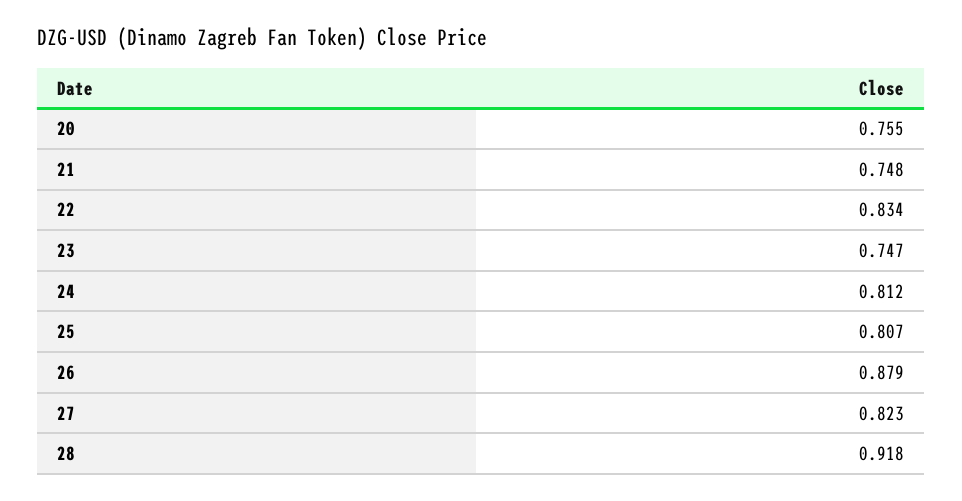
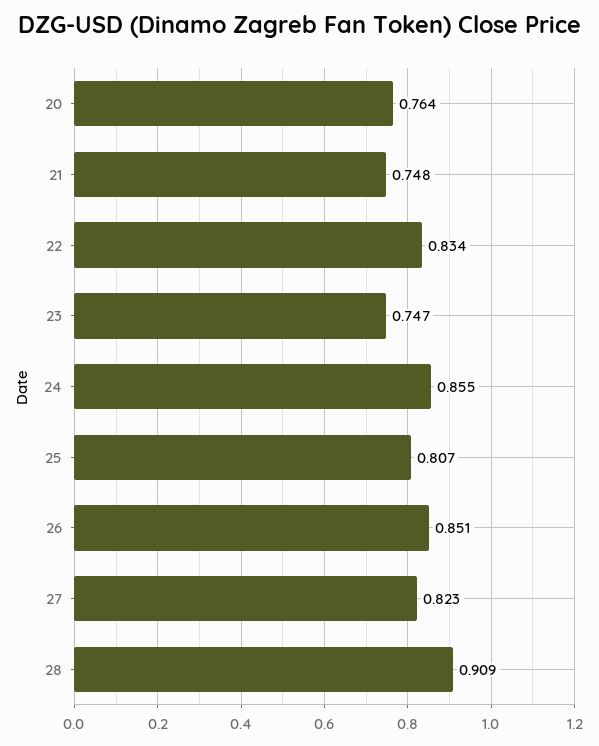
20: 0.755 -> 0.764
24: 0.812 -> 0.855
26: 0.879 -> 0.851
28: 0.918 -> 0.909

